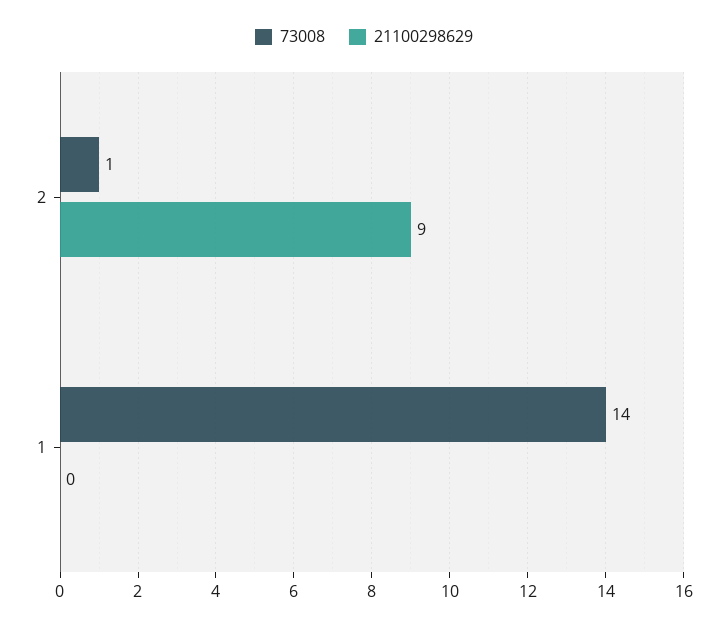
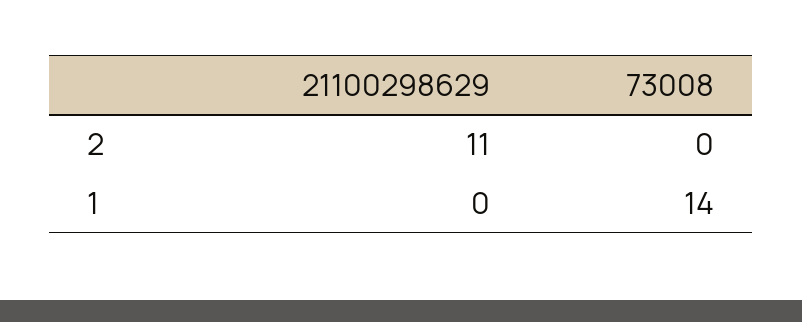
73008, 2: 1 -> 0
21100298629, 2: 9 -> 11

